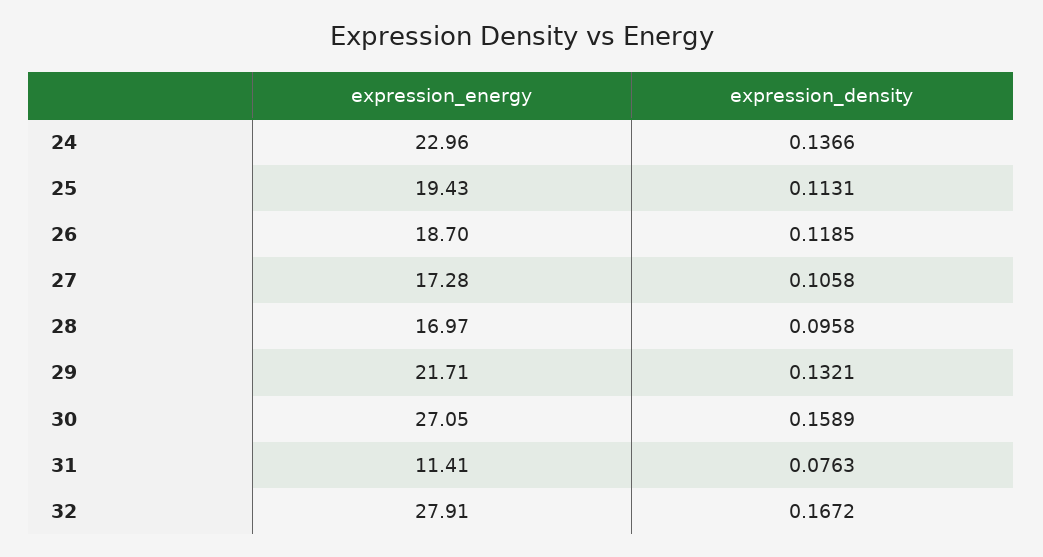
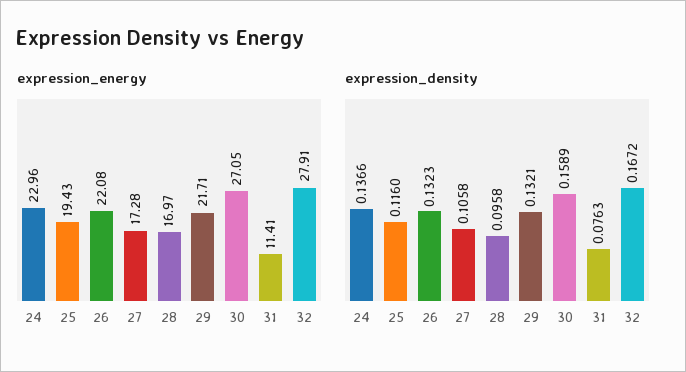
expression_density, 25: 0.1131 -> 0.116
expression_energy, 26: 18.7 -> 22.08
expression_density, 26: 0.1185 -> 0.1323

